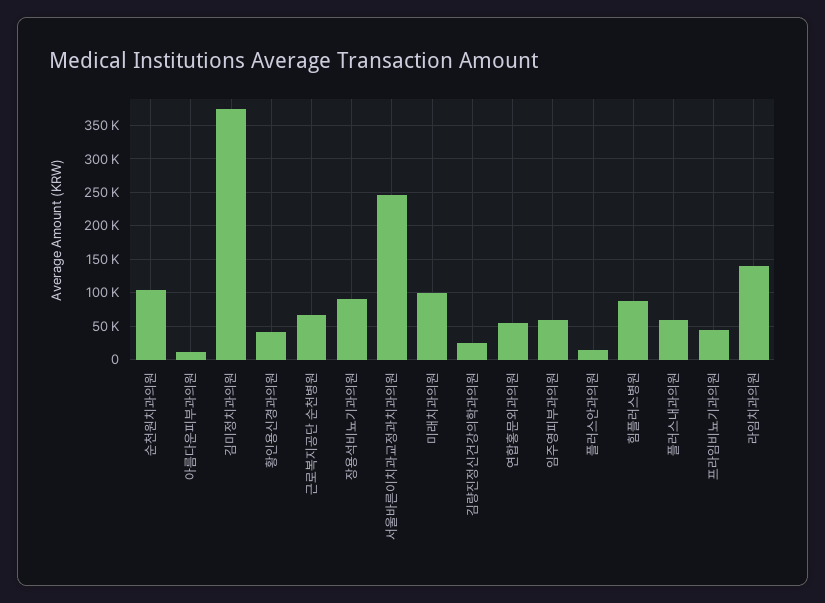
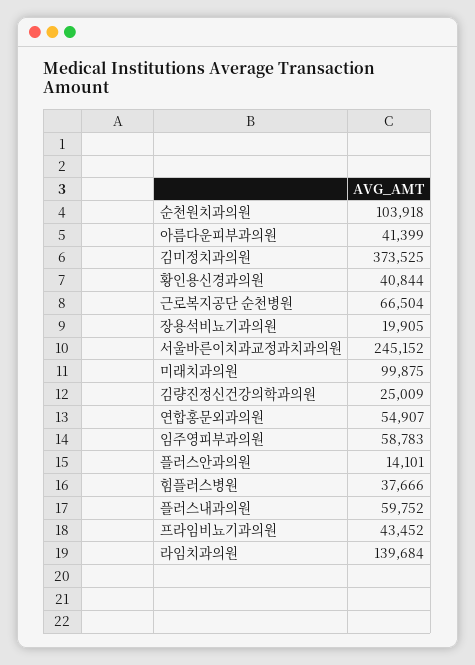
아름다운피부과의원: 10000 -> 41399
장용석비뇨기과의원: 90000 -> 19905
힘플러스병원: 90000 -> 37666

